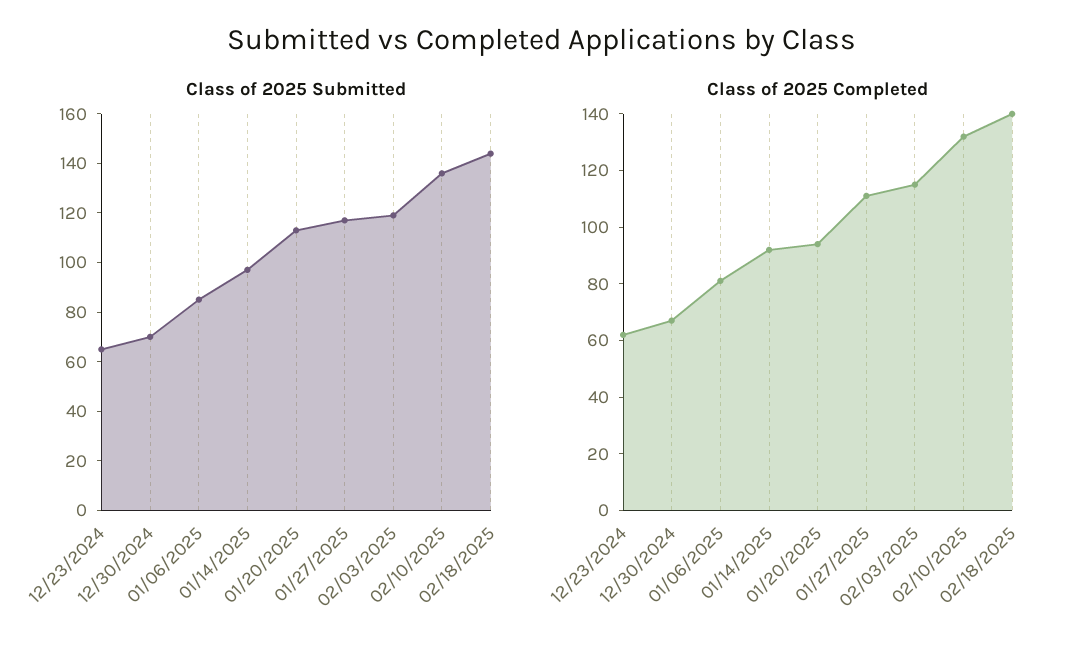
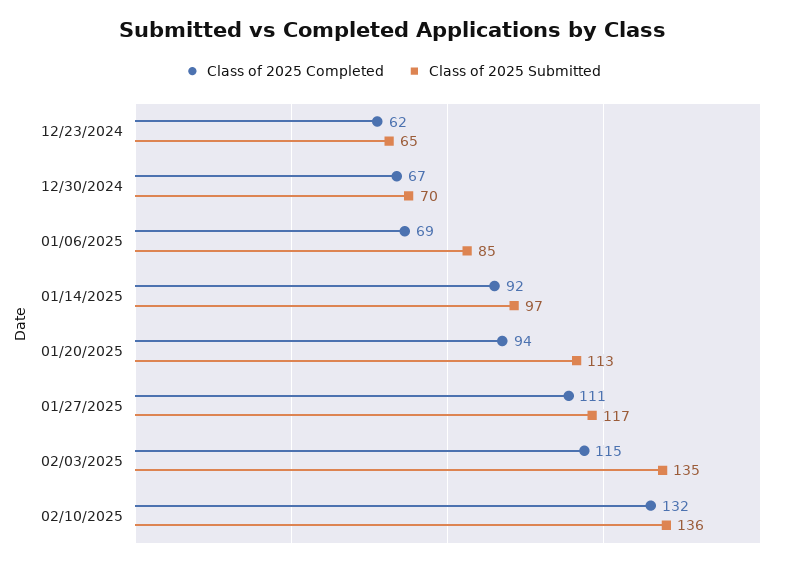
Class of 2025 Submitted, 02/03/2025: 120 -> 135
Class of 2025 Submitted, 02/18/2025: 145 -> none
Class of 2025 Completed, 01/06/2025: 80 -> 69
Class of 2025 Completed, 02/18/2025: 140 -> none

